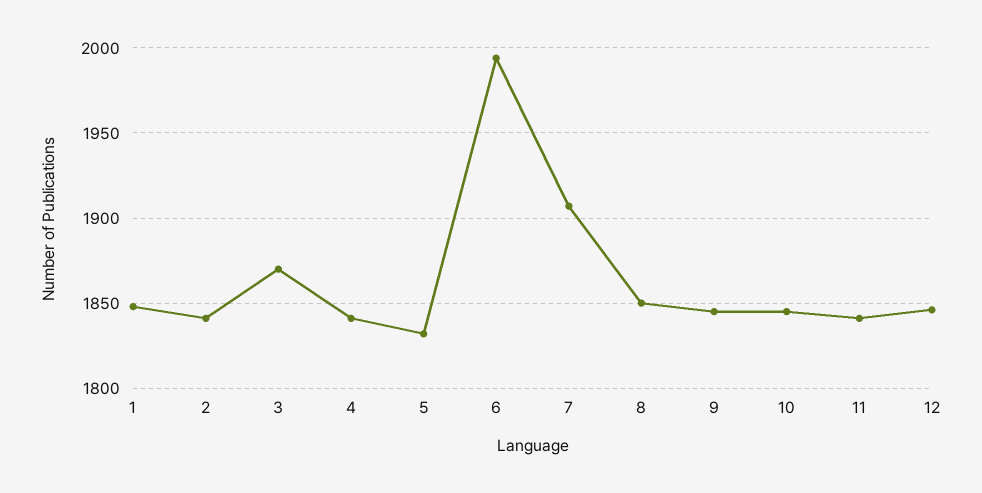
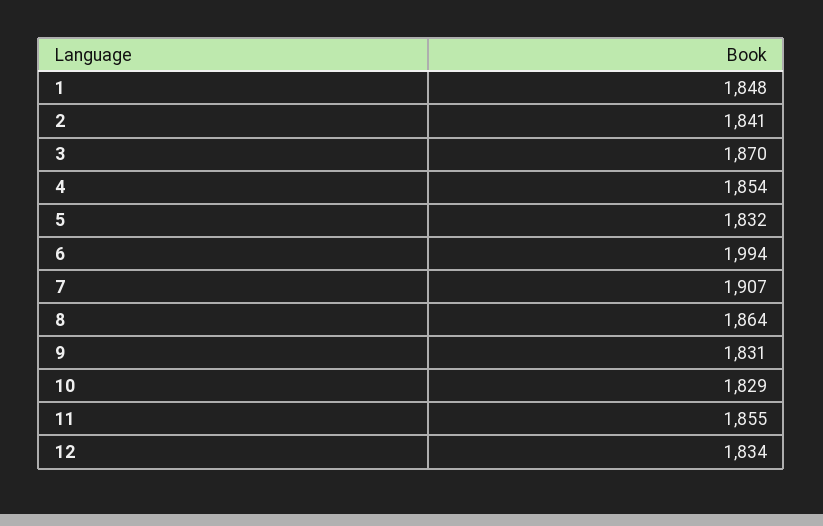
4: 1840 -> 1854
8: 1850 -> 1864
9: 1845 -> 1831
10: 1845 -> 1829
11: 1840 -> 1855
12: 1845 -> 1834

